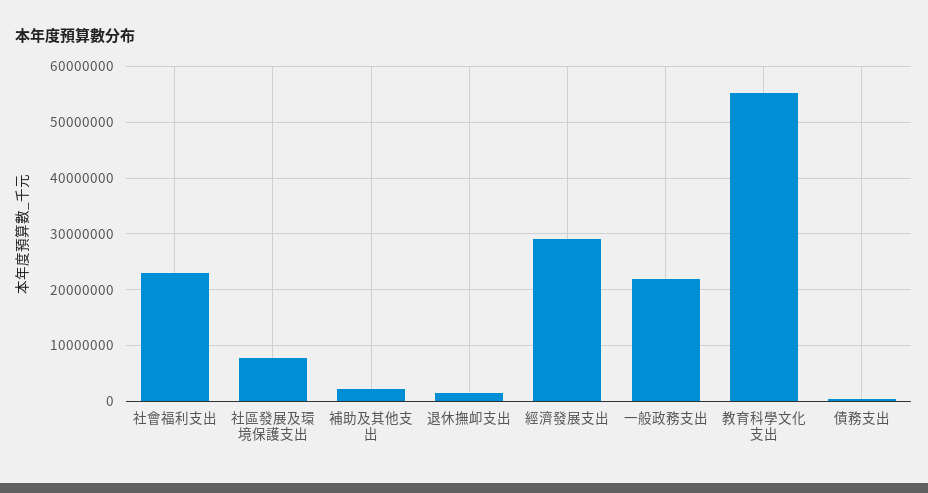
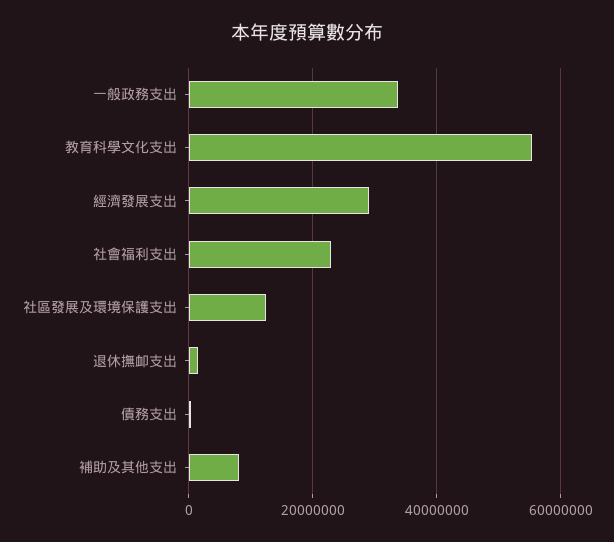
社區發展及環境保護支出: 8000000 -> 12000000
補助及其他支出: 2000000 -> 8000000
一般政務支出: 22000000 -> 34000000

